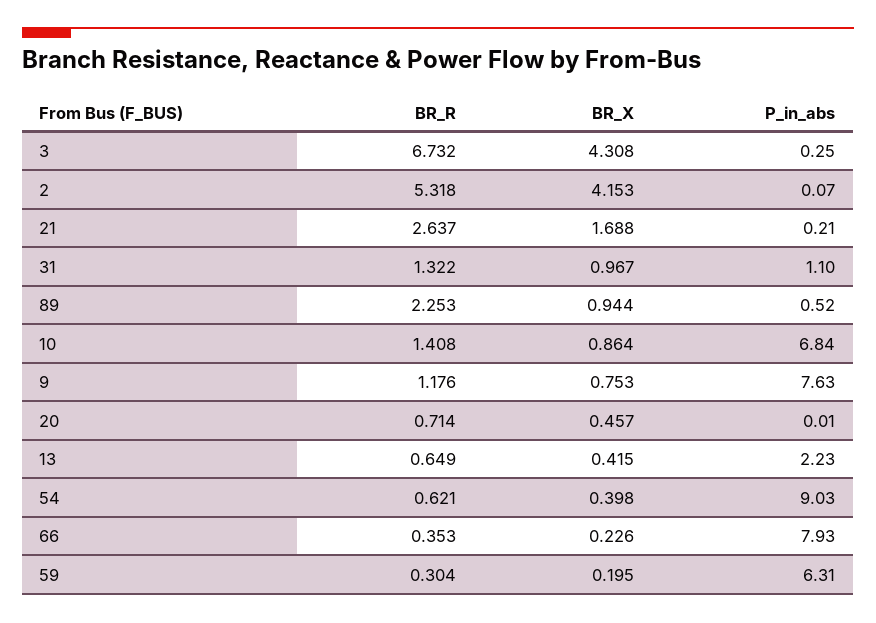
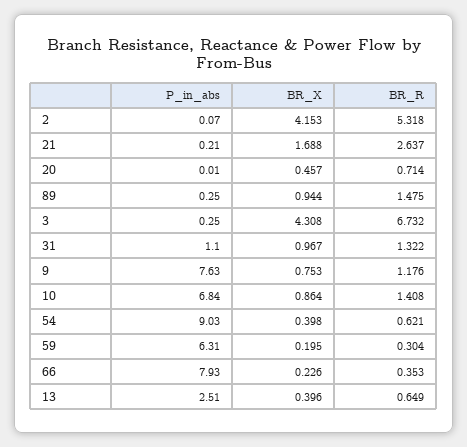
BR_R, 89: 2.253 -> 1.475
P_in_abs, 89: 0.52 -> 0.25
BR_X, 13: 0.415 -> 0.396
P_in_abs, 13: 2.23 -> 2.51

